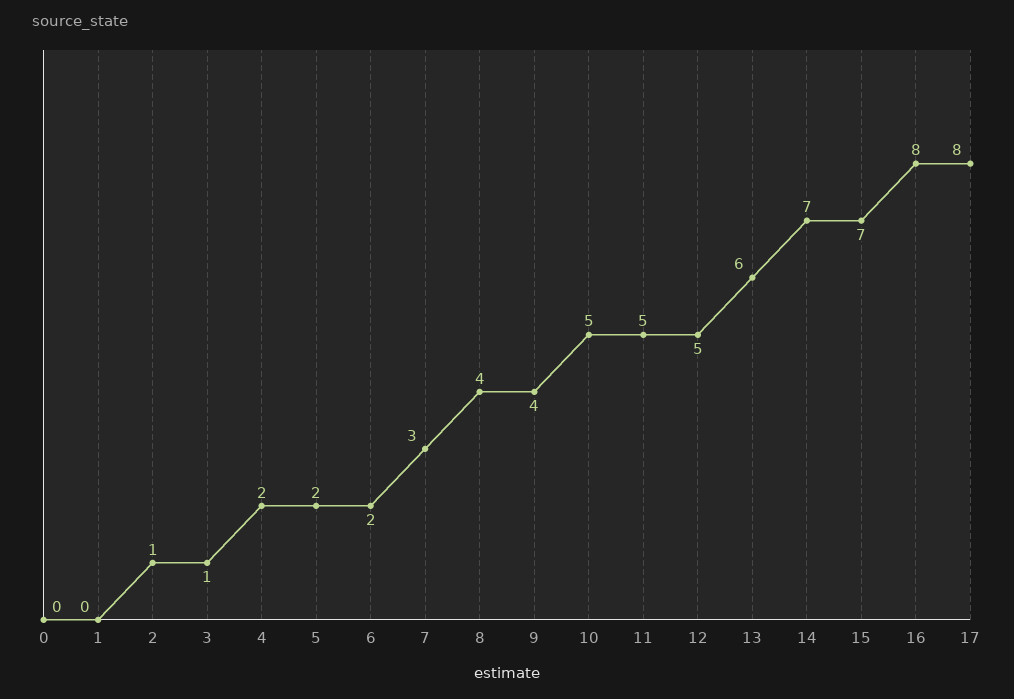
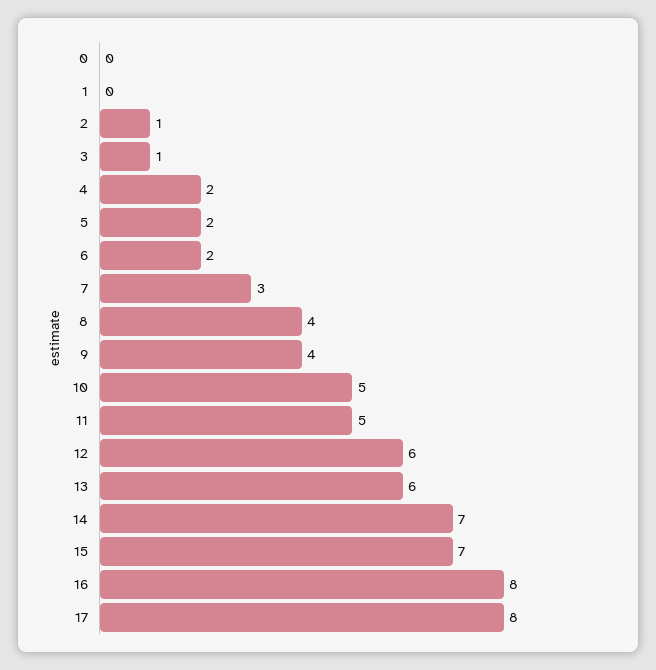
12: 5 -> 6

